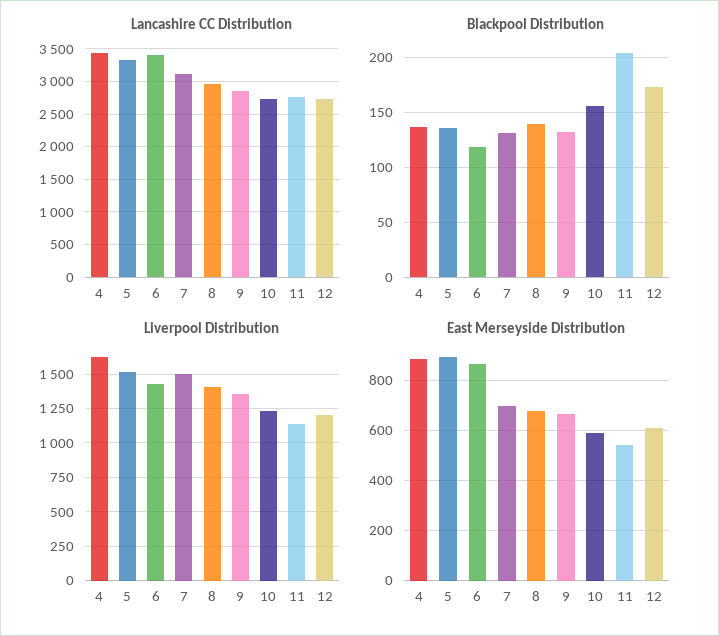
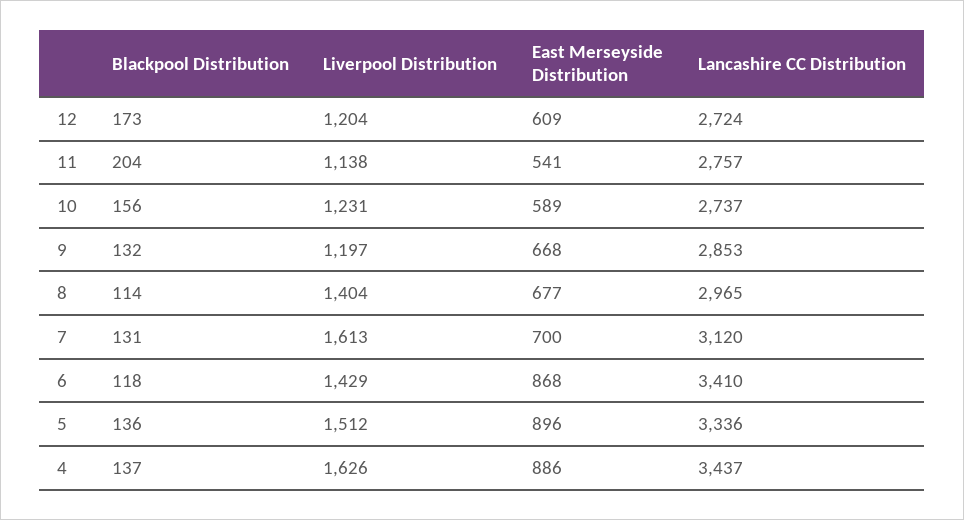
Blackpool Distribution, 8: 140 -> 114
Liverpool Distribution, 7: 1500 -> 1613
Liverpool Distribution, 9: 1350 -> 1197

